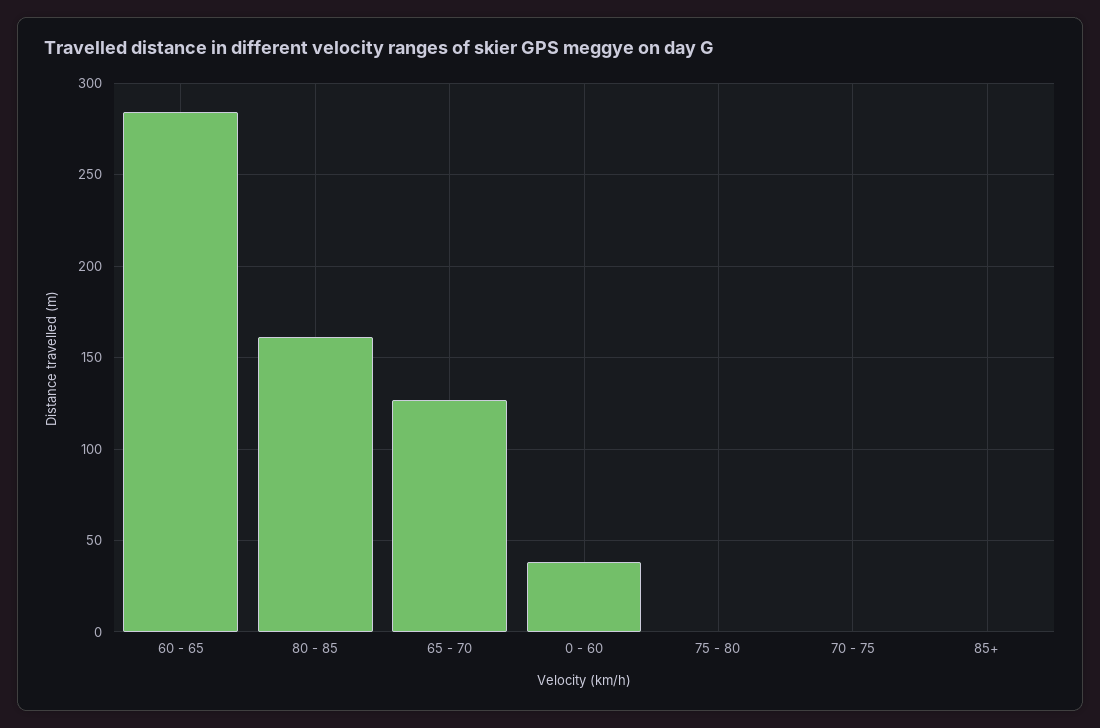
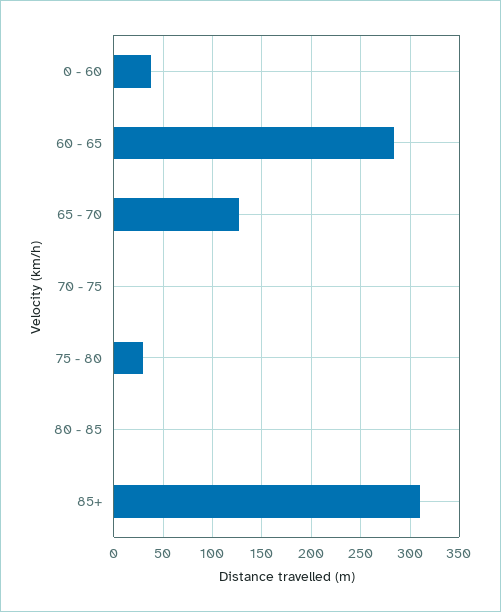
80 - 85: 160 -> 0
75 - 80: 0 -> 30
85+: 0 -> 310

